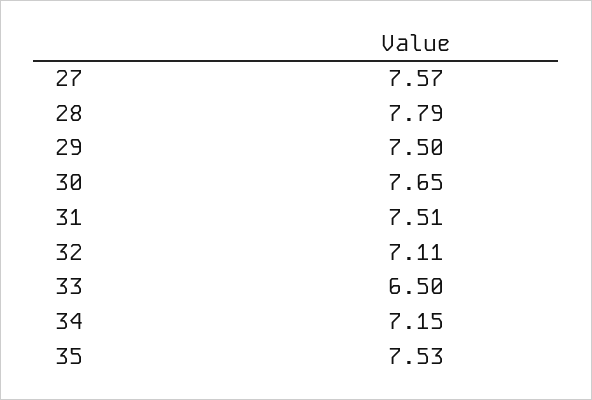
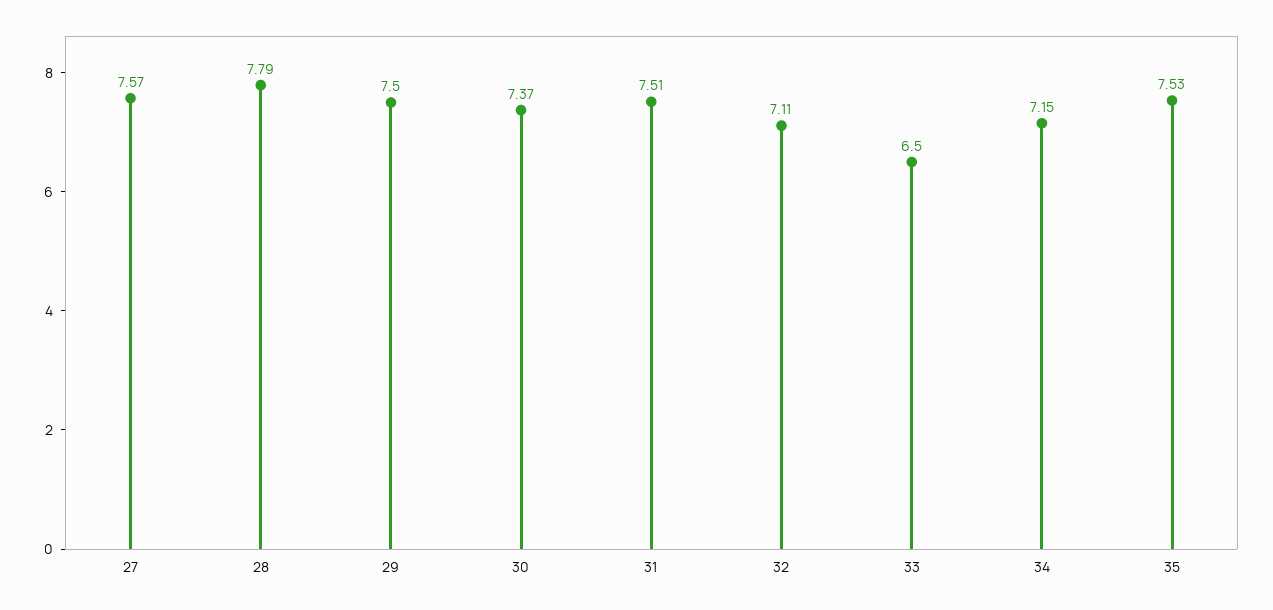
30: 7.65 -> 7.37

